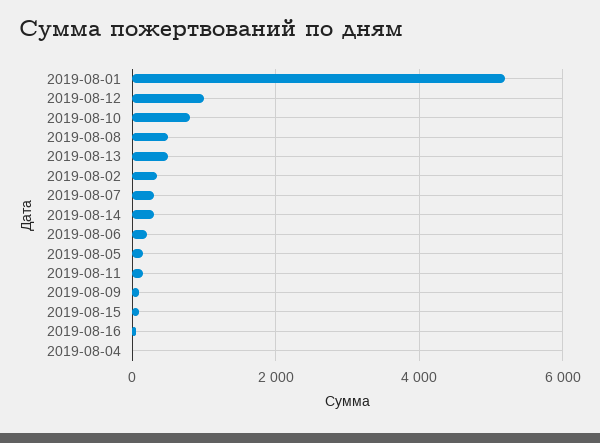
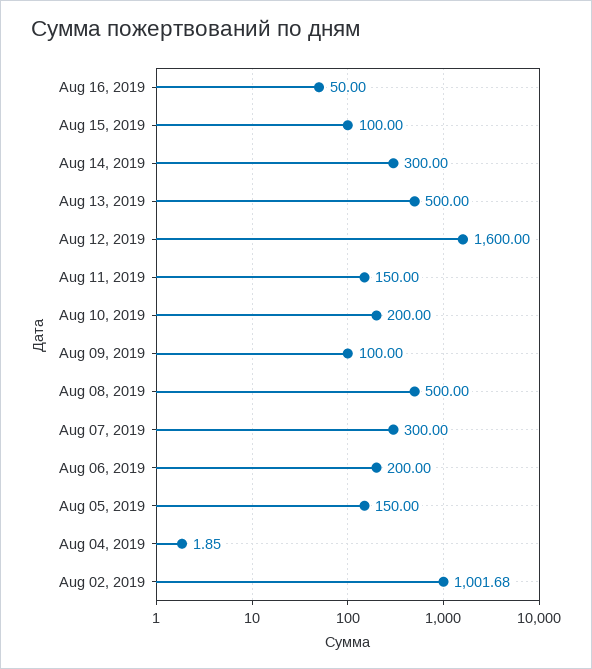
2019-08-01: 5200 -> none
2019-08-12: 1000 -> 1600
2019-08-10: 800 -> 200
2019-08-02: 400 -> 1001.68

